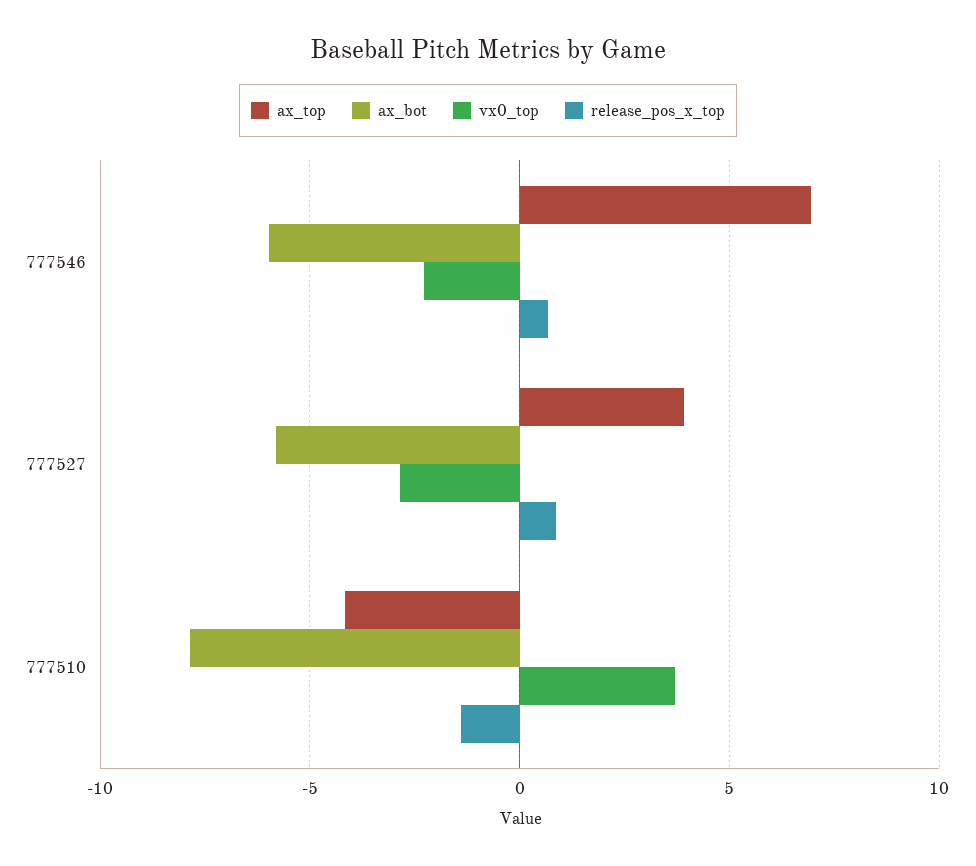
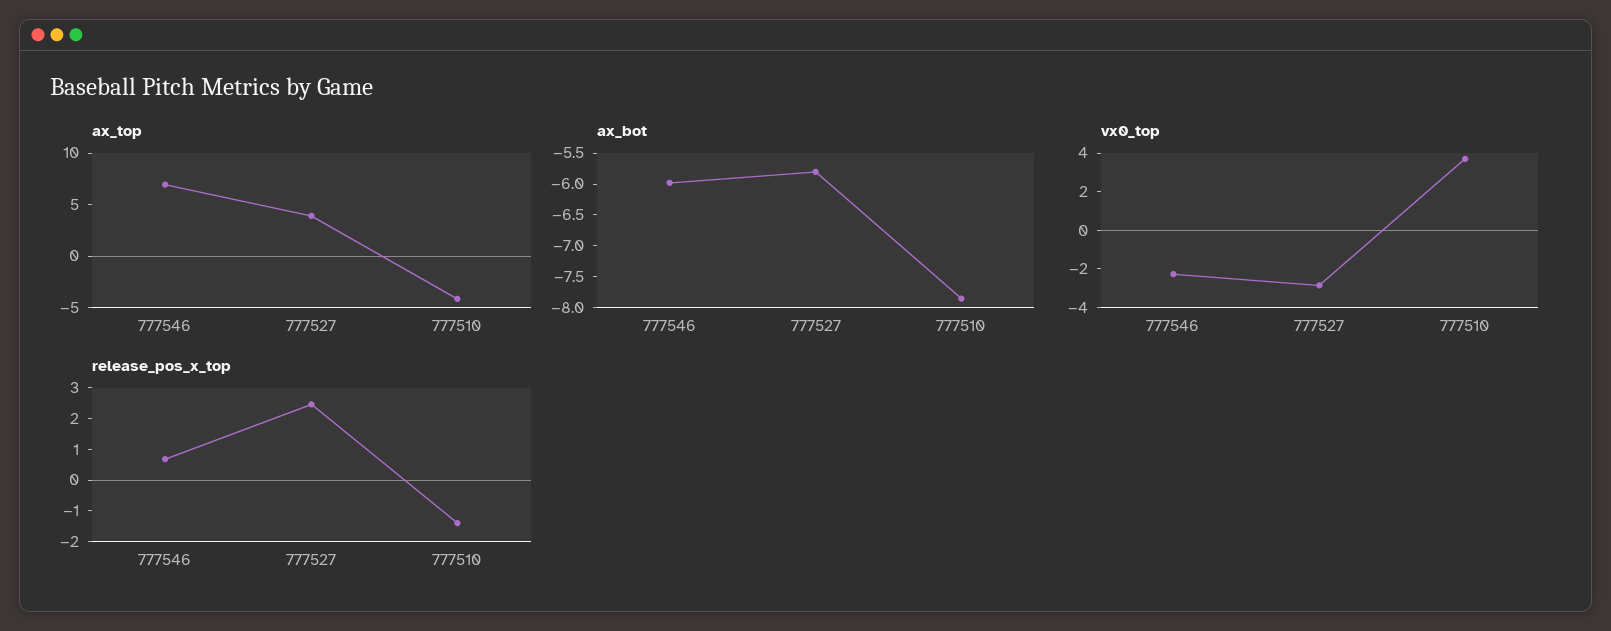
release_pos_x_top, 777527: 1 -> 2.5

